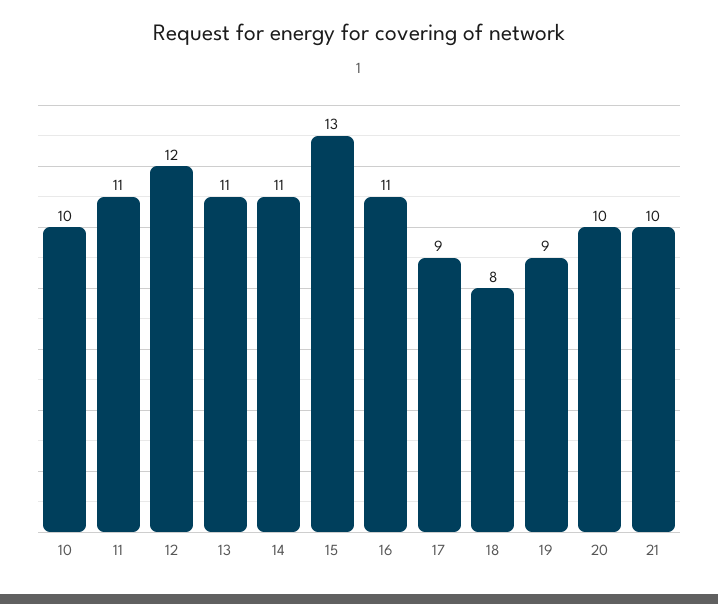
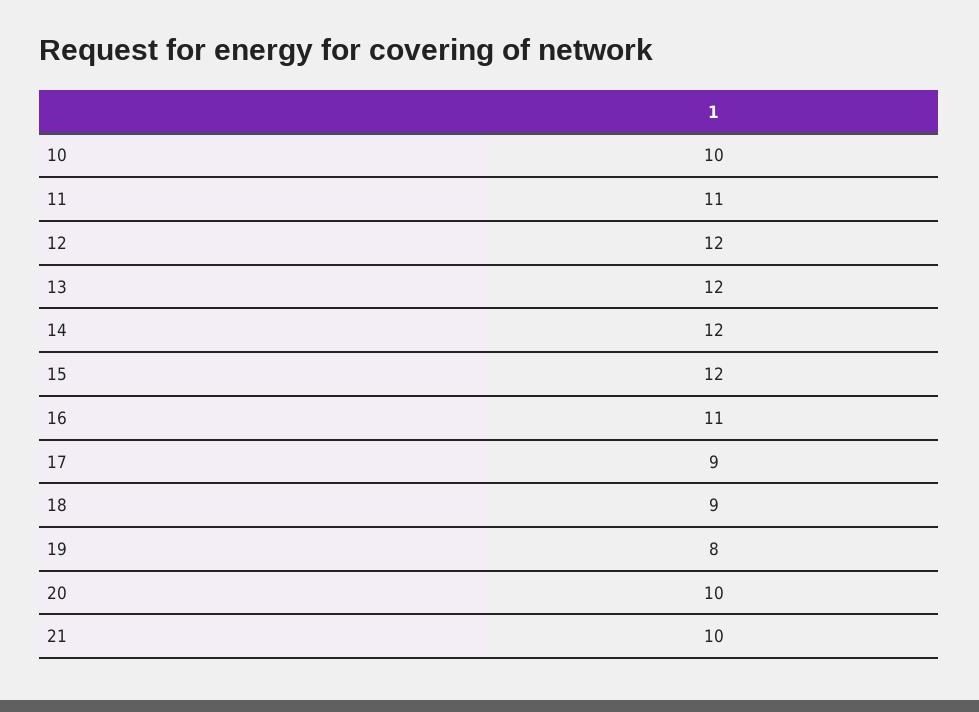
13: 11 -> 12
14: 11 -> 12
15: 13 -> 12
18: 8 -> 9
19: 9 -> 8

